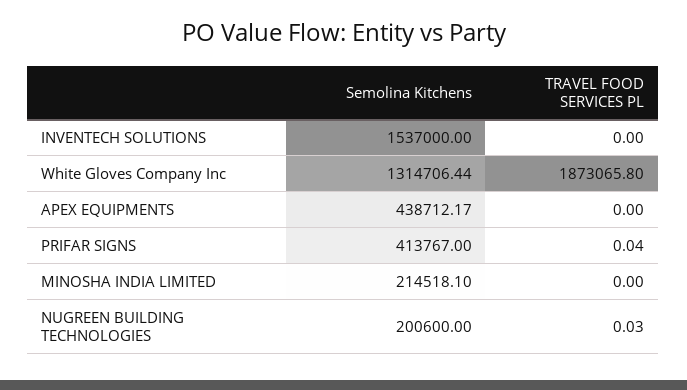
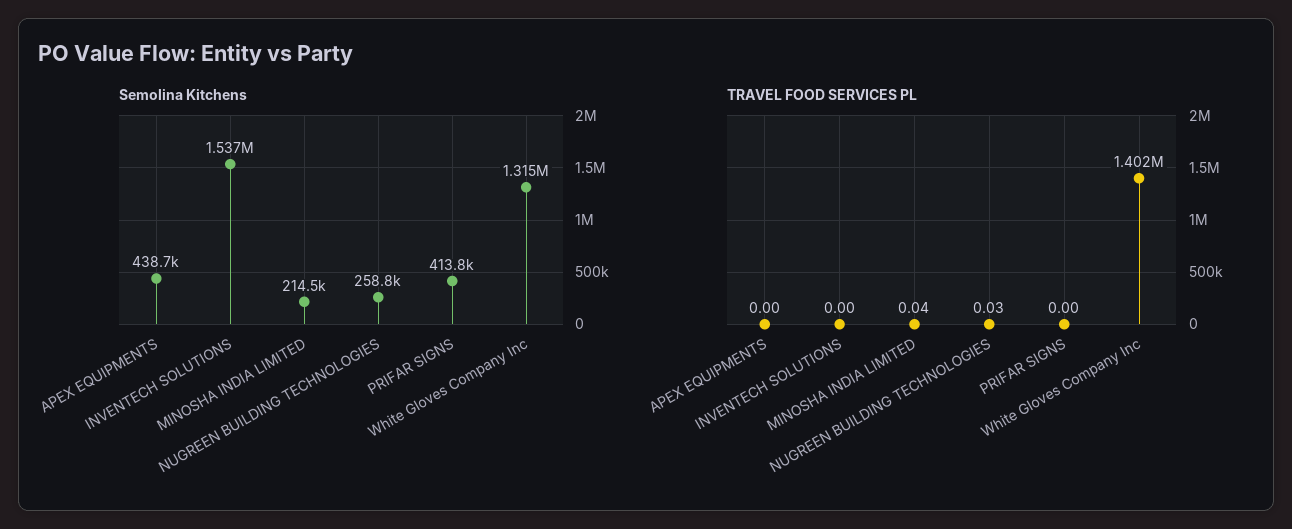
TRAVEL FOOD SERVICES PL, White Gloves Company Inc: 1873065.8 -> 1402000
TRAVEL FOOD SERVICES PL, PRIFAR SIGNS: 0.04 -> 0
TRAVEL FOOD SERVICES PL, MINOSHA INDIA LIMITED: 0 -> 0.04
Semolina Kitchens, NUGREEN BUILDING TECHNOLOGIES: 200600 -> 258800

